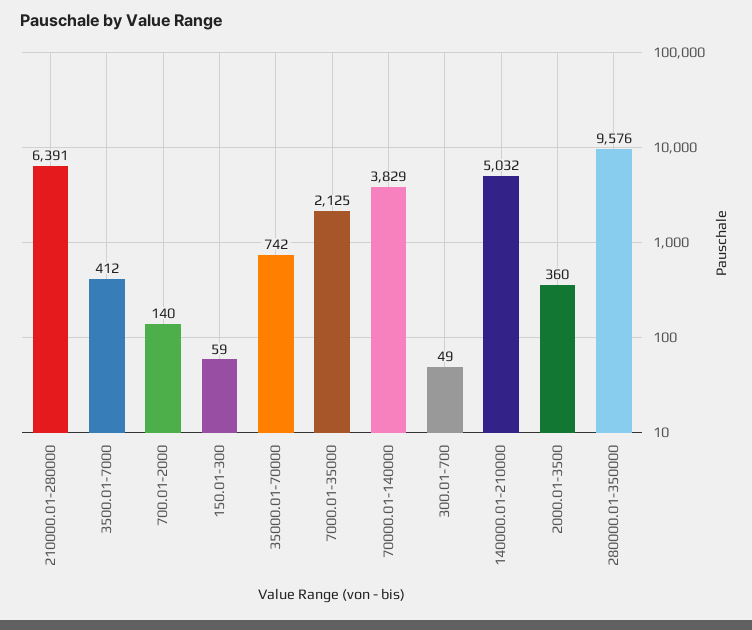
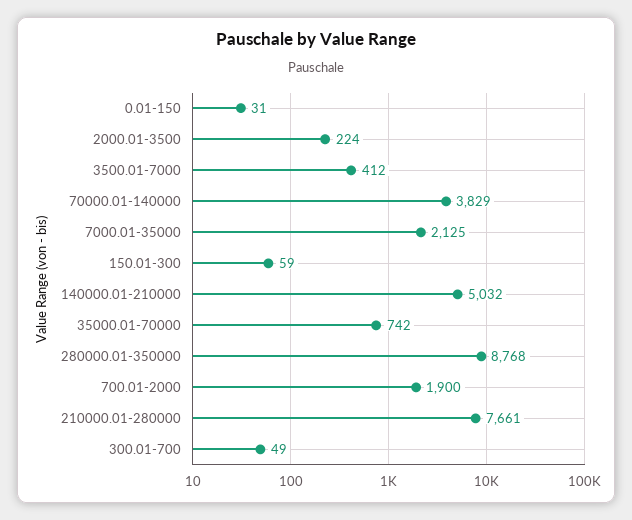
210000.01-280000: 6391 -> 7661
700.01-2000: 140 -> 1900
2000.01-3500: 360 -> 224
280000.01-350000: 9576 -> 8768
0.01-150: none -> 31

